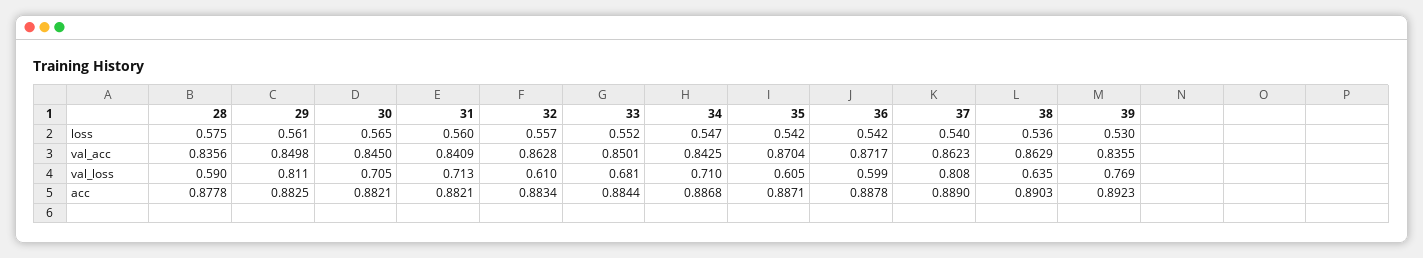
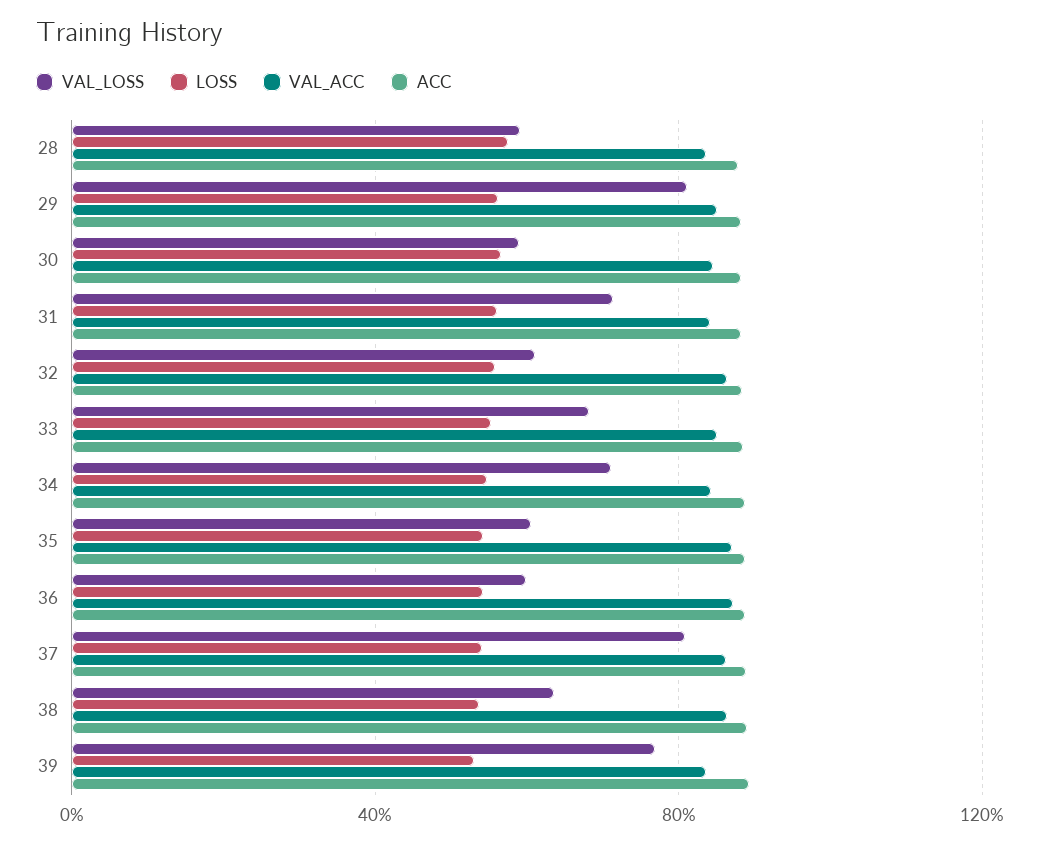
val_loss, 30: 0.705 -> 0.6

